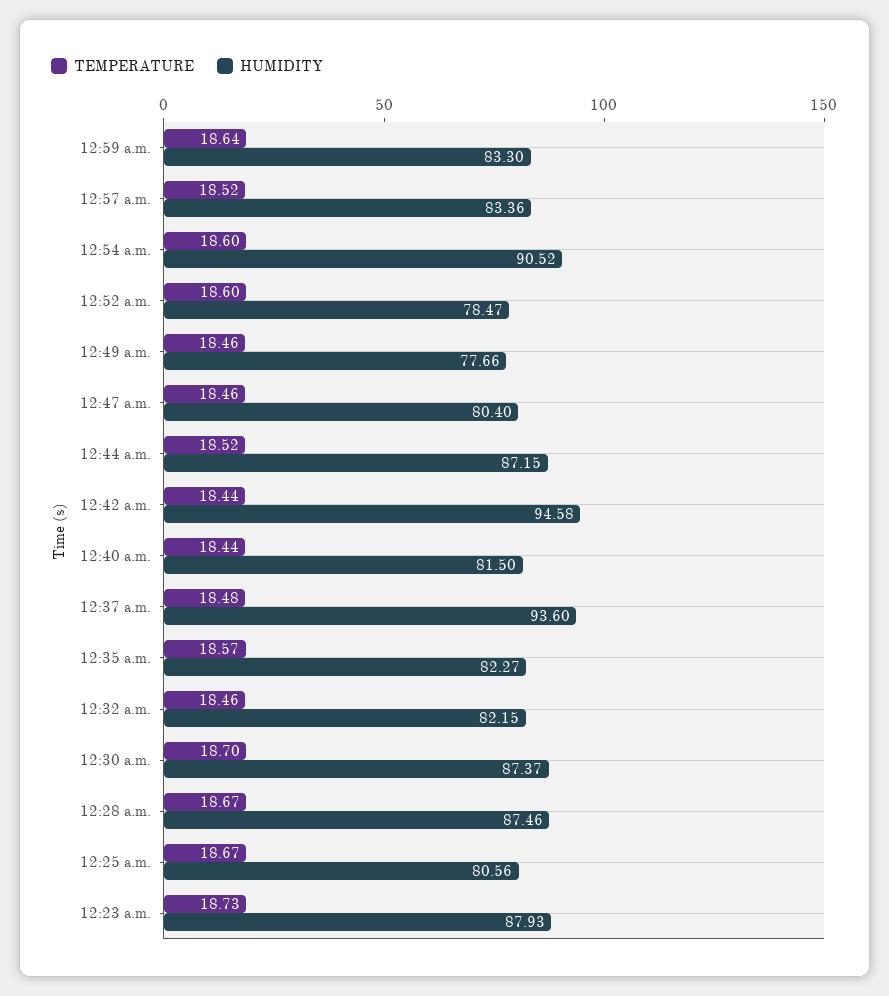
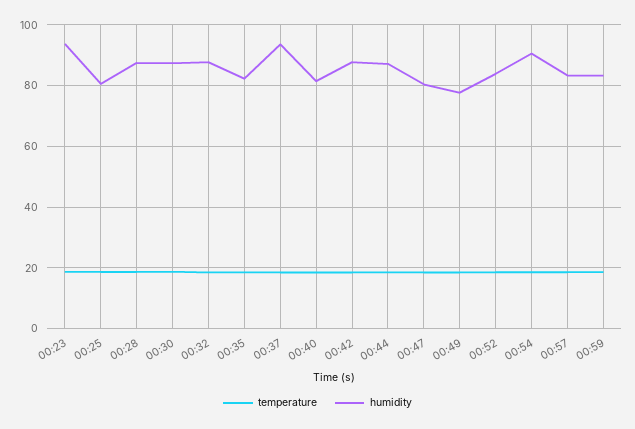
HUMIDITY, 12:52 a.m.: 78.47 -> 84
HUMIDITY, 12:42 a.m.: 94.58 -> 88
HUMIDITY, 12:32 a.m.: 82.15 -> 88
HUMIDITY, 12:23 a.m.: 87.93 -> 94

